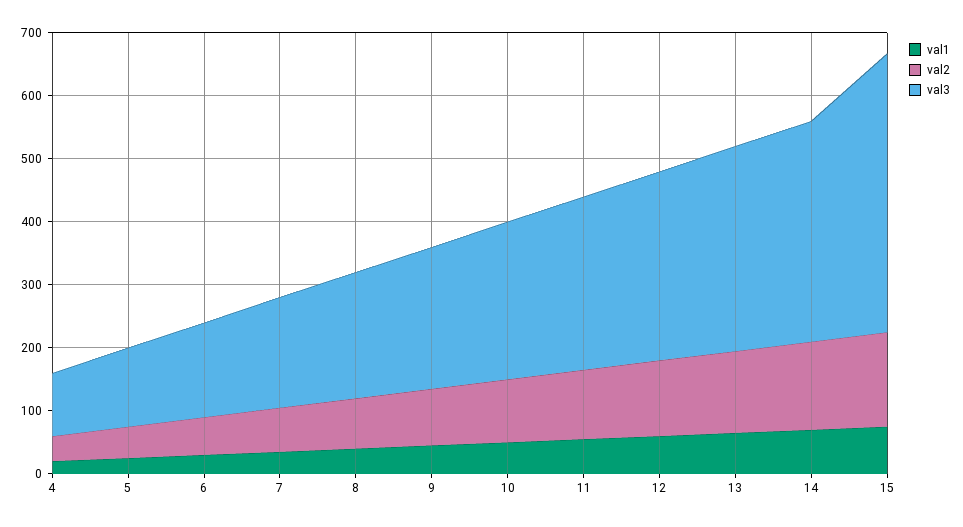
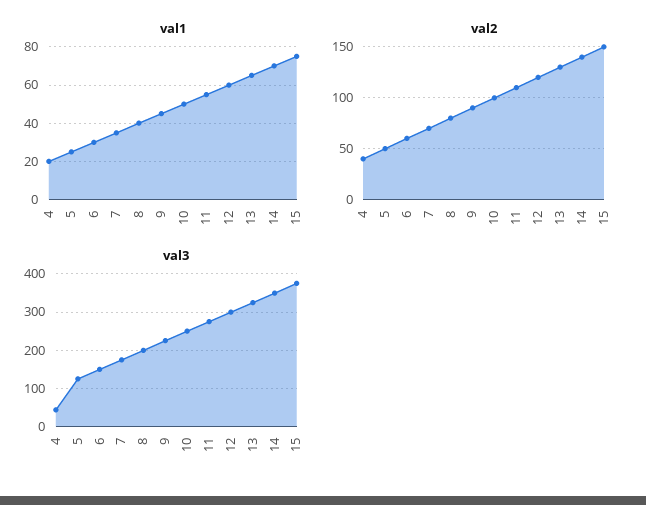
val3, 4: 100 -> 40
val3, 15: 440 -> 380

